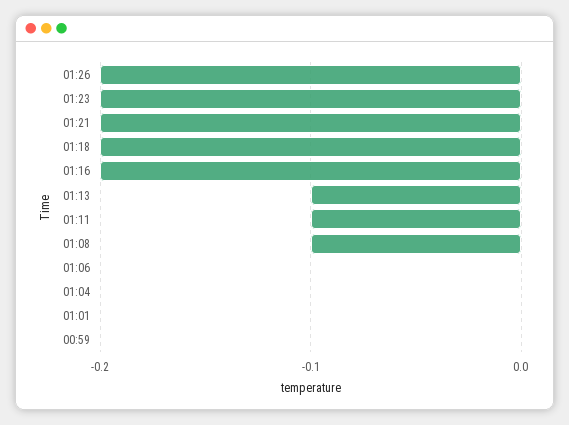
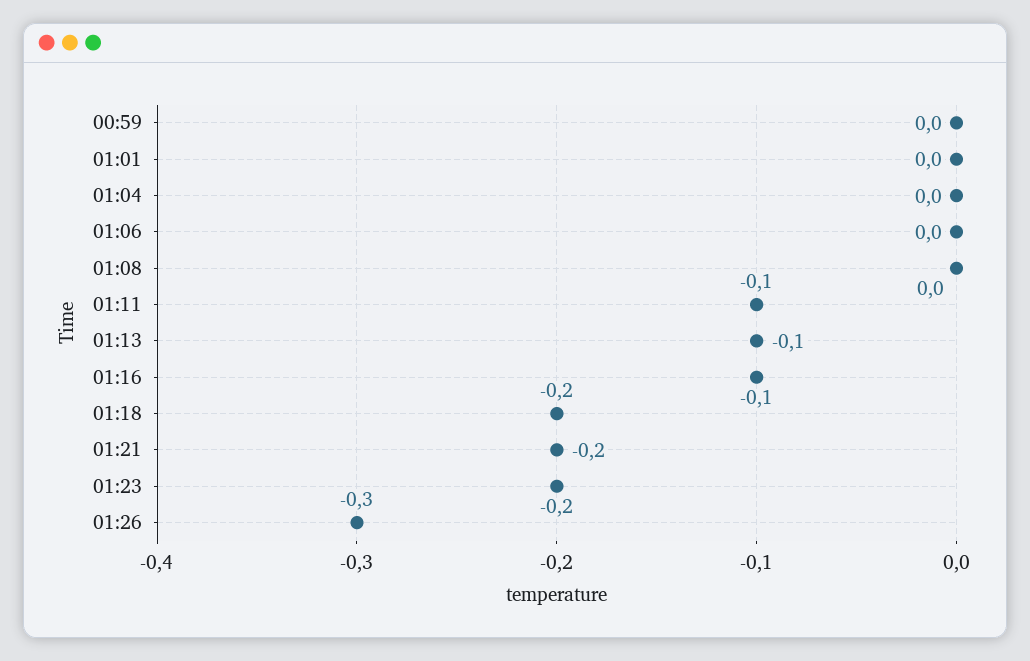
01:26: -0.2 -> -0.3
01:16: -0.2 -> -0.1
01:08: -0.1 -> 0

